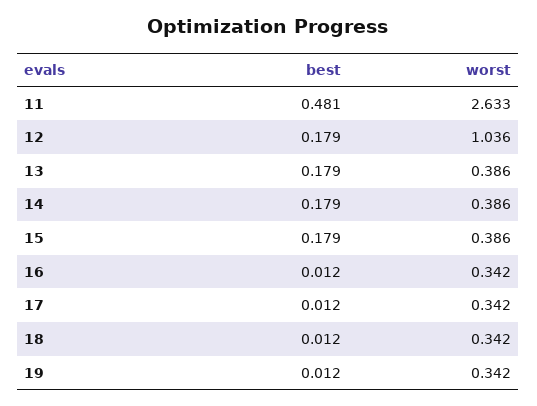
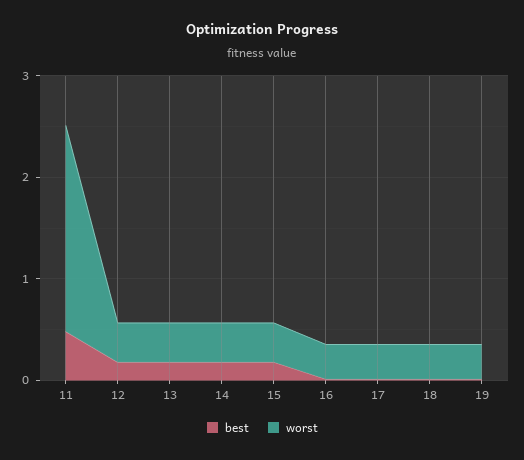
worst, 11: 2.633 -> 2
worst, 12: 1.036 -> 0.4

